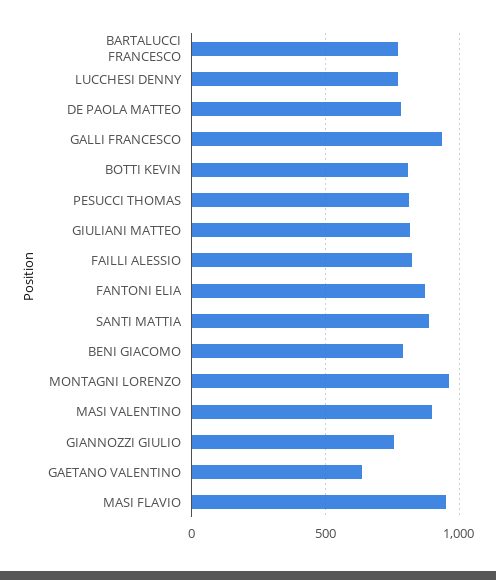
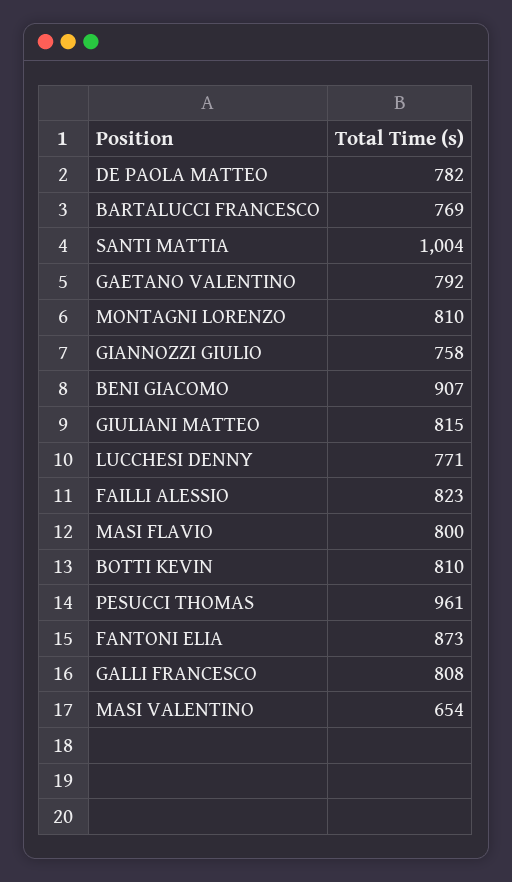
GALLI FRANCESCO: 950 -> 808
PESUCCI THOMAS: 800 -> 961
SANTI MATTIA: 900 -> 1004
BENI GIACOMO: 800 -> 907
MONTAGNI LORENZO: 950 -> 810
MASI VALENTINO: 900 -> 654
GAETANO VALENTINO: 650 -> 792
MASI FLAVIO: 950 -> 800

